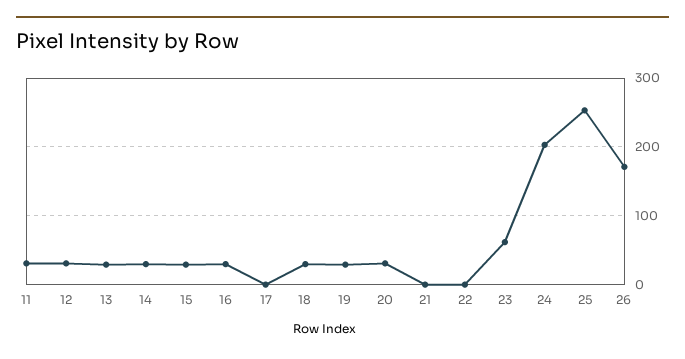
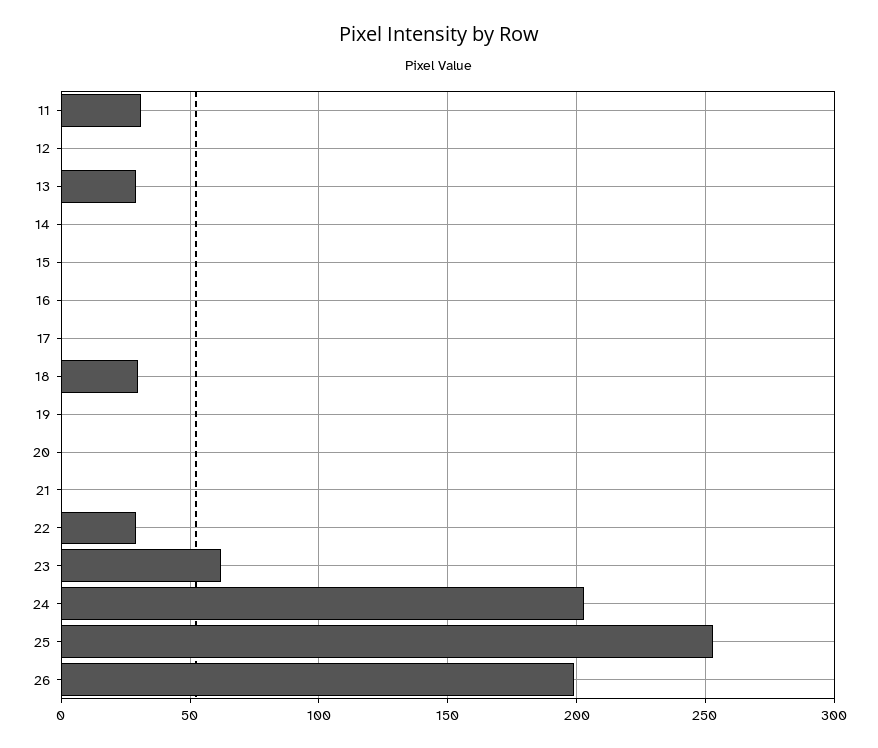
12: 30 -> 0
14: 30 -> 0
15: 30 -> 0
16: 30 -> 0
19: 30 -> 0
20: 30 -> 0
22: 0 -> 30
26: 170 -> 200

